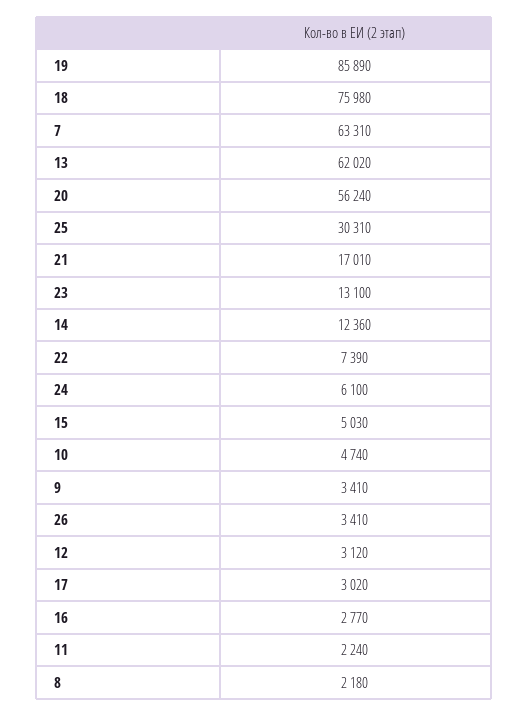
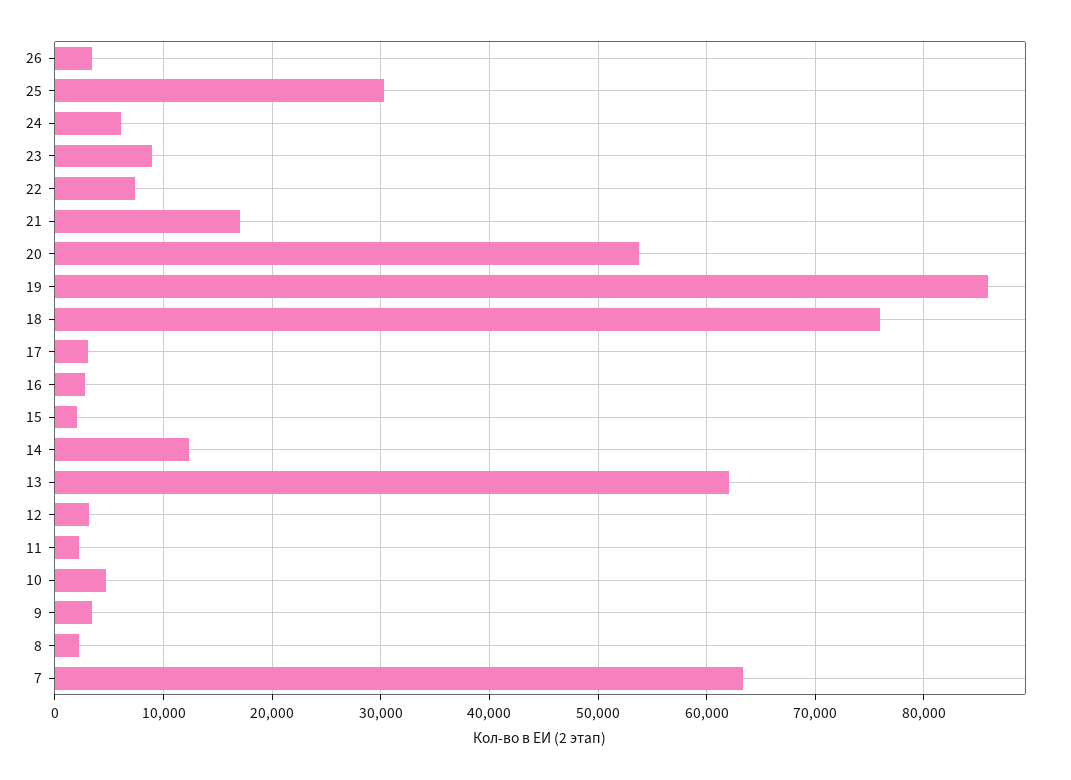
20: 56240 -> 54000
23: 13100 -> 9000
15: 5030 -> 2000

